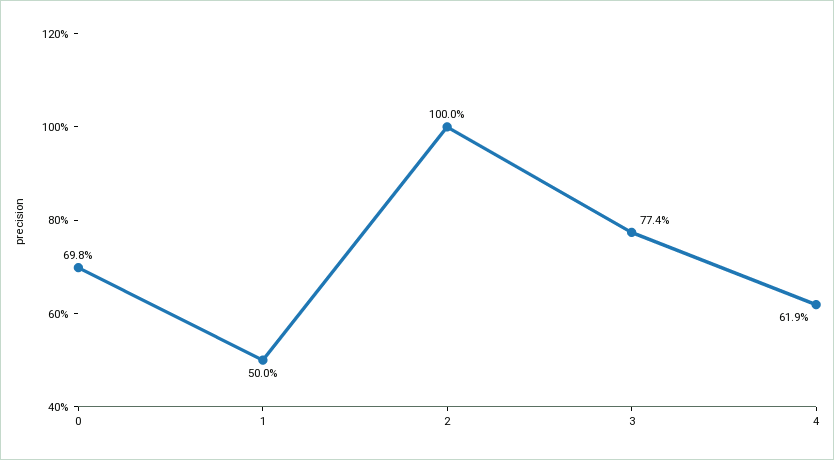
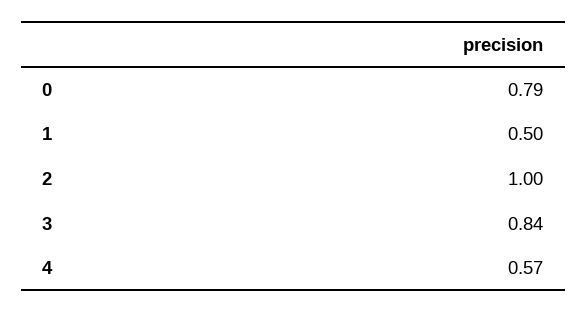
0: 0.698 -> 0.79
3: 0.774 -> 0.84
4: 0.619 -> 0.57

